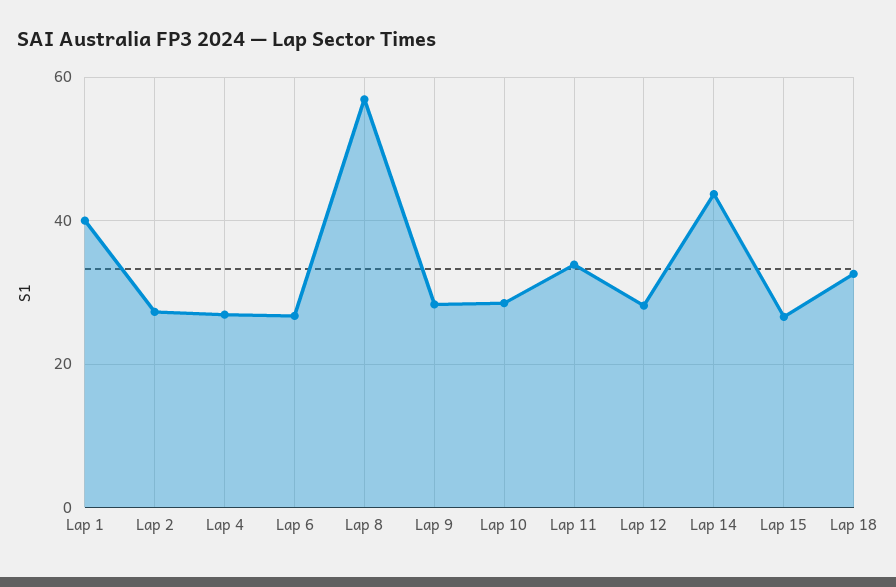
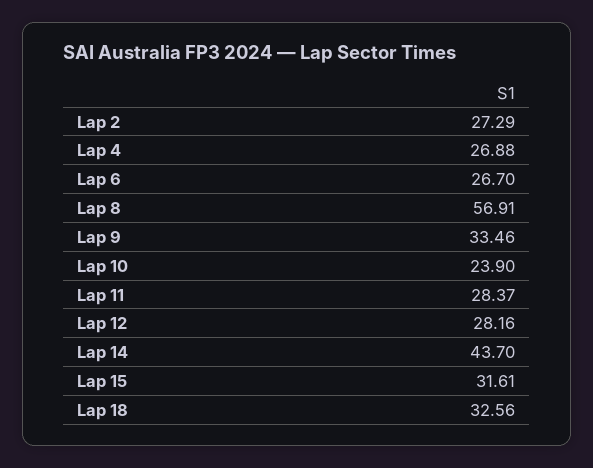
Lap 1: 40 -> none
Lap 9: 28 -> 33.46
Lap 10: 28 -> 23.9
Lap 11: 34 -> 28.37
Lap 15: 26 -> 31.61

